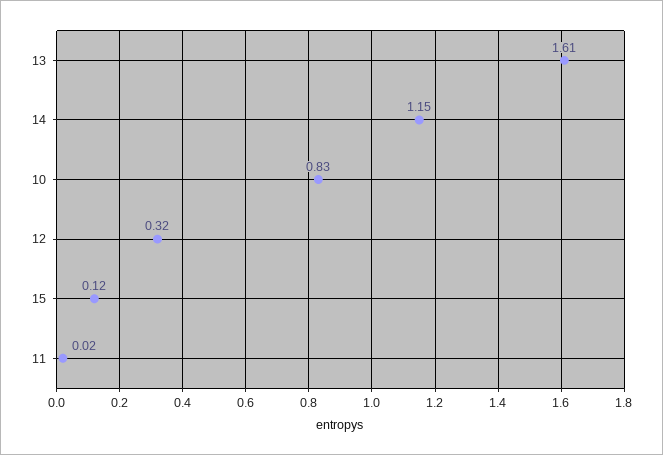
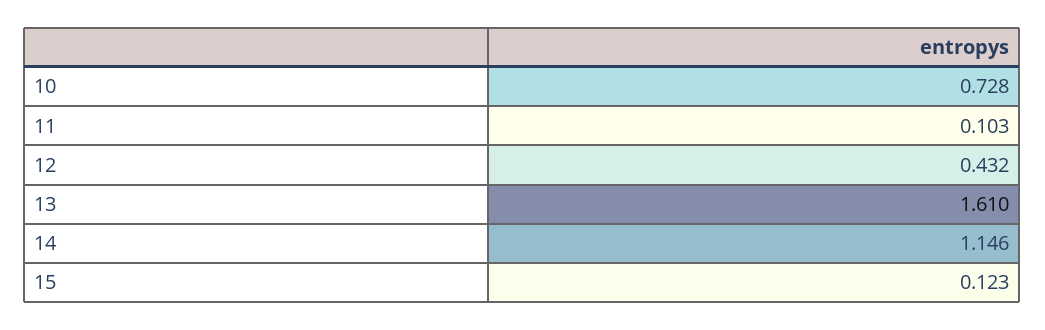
10: 0.83 -> 0.728
12: 0.32 -> 0.432
11: 0.02 -> 0.103

